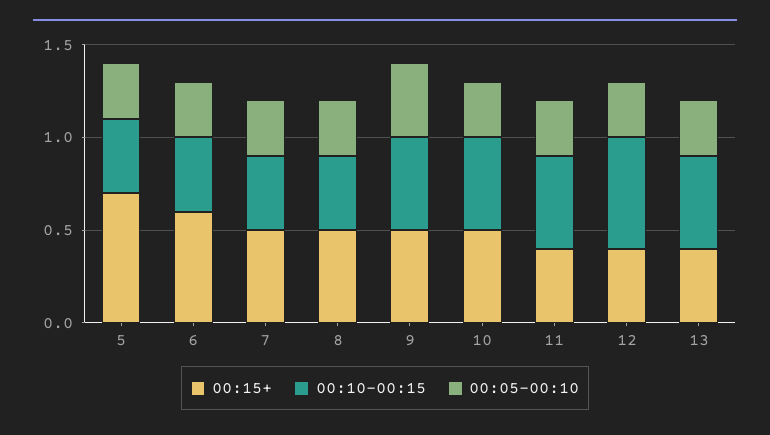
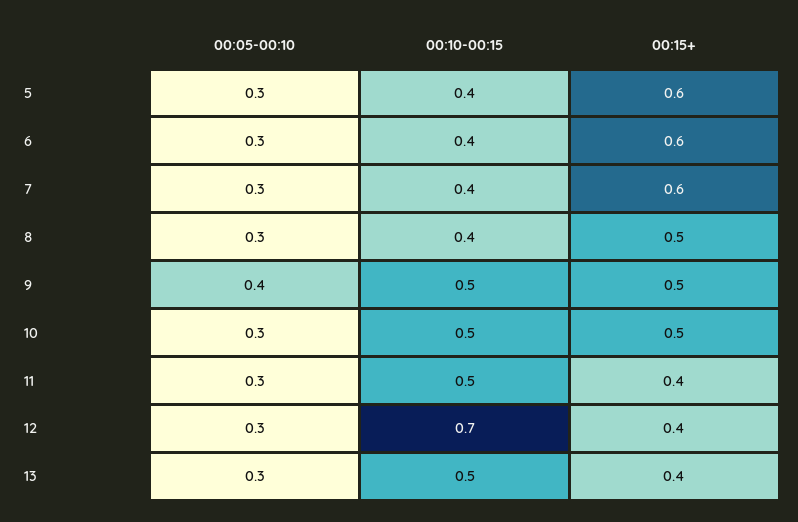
00:15+, 5: 0.7 -> 0.6
00:15+, 7: 0.5 -> 0.6
00:10-00:15, 12: 0.6 -> 0.7

